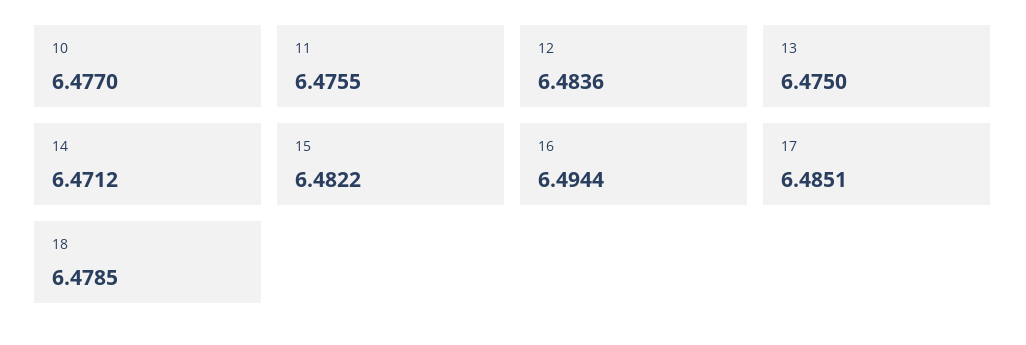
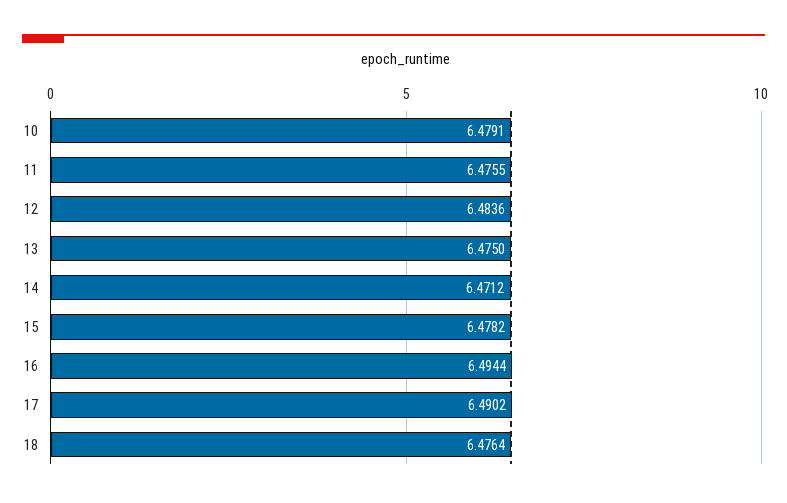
10: 6.477 -> 6.4791
15: 6.4822 -> 6.4782
17: 6.4851 -> 6.4902
18: 6.4785 -> 6.4764

